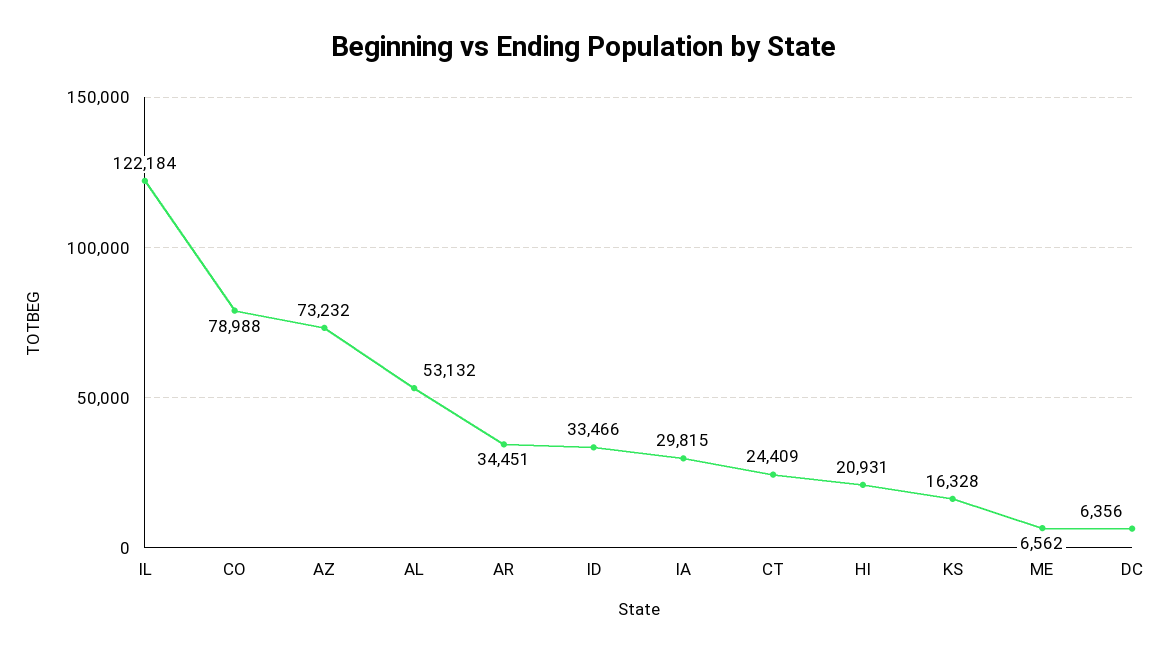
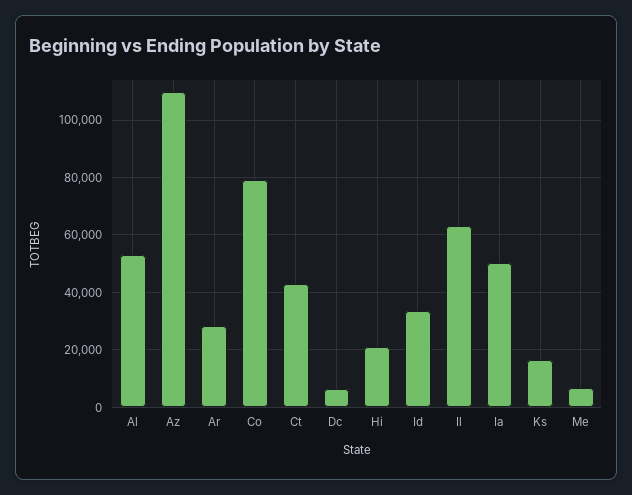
IL: 122184 -> 62500
AZ: 73232 -> 110000
AR: 34451 -> 27500
IA: 29815 -> 50000
CT: 24409 -> 42500

